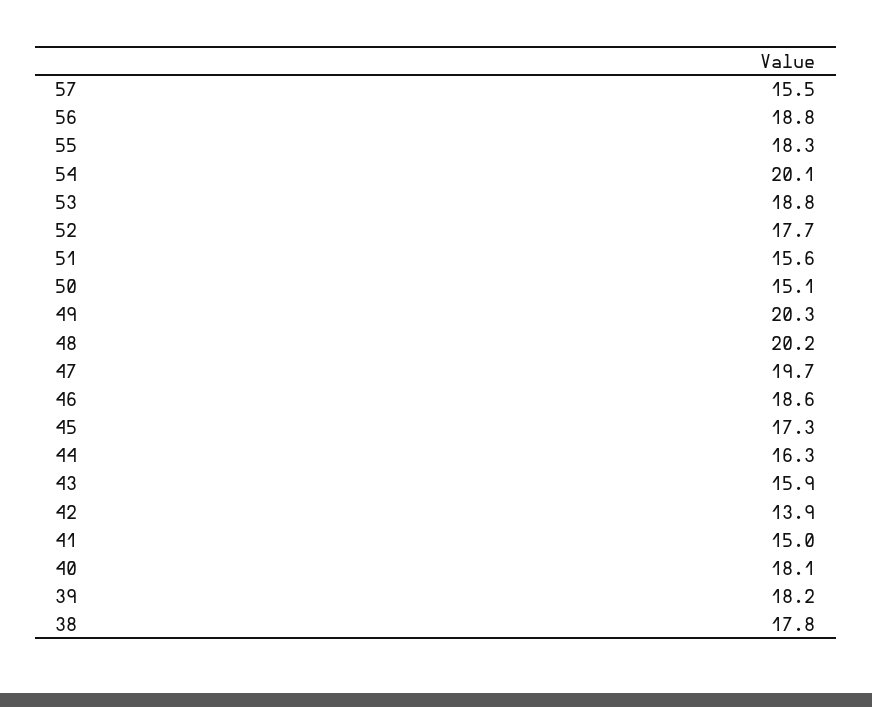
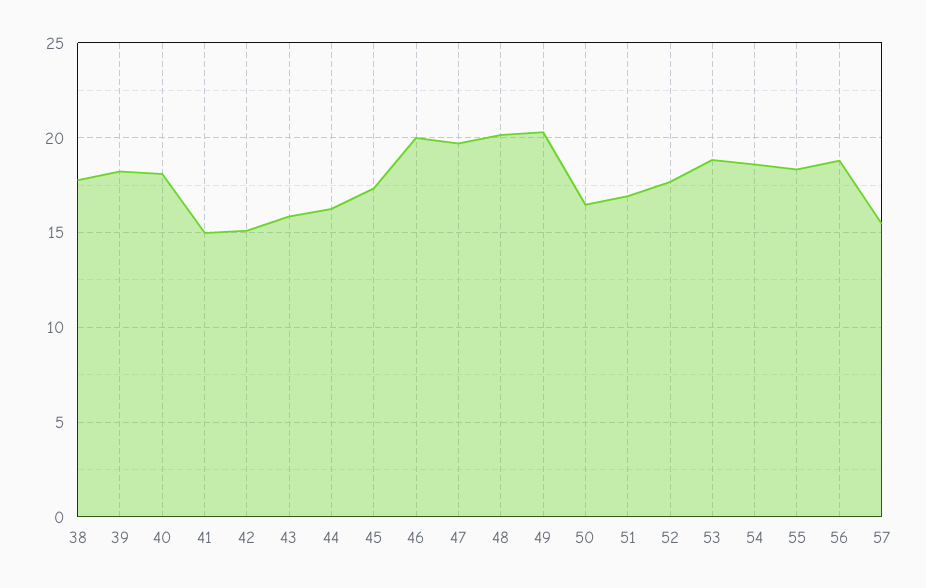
54: 20.1 -> 18.5
51: 15.6 -> 17
50: 15.1 -> 16.5
46: 18.6 -> 20
42: 13.9 -> 15

